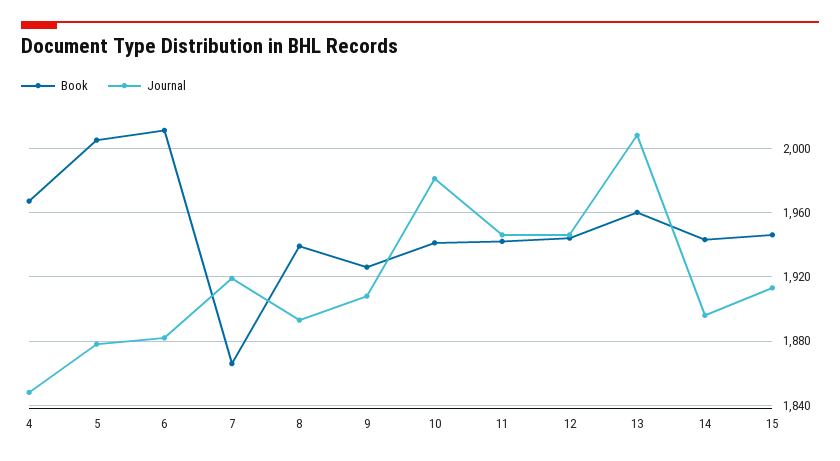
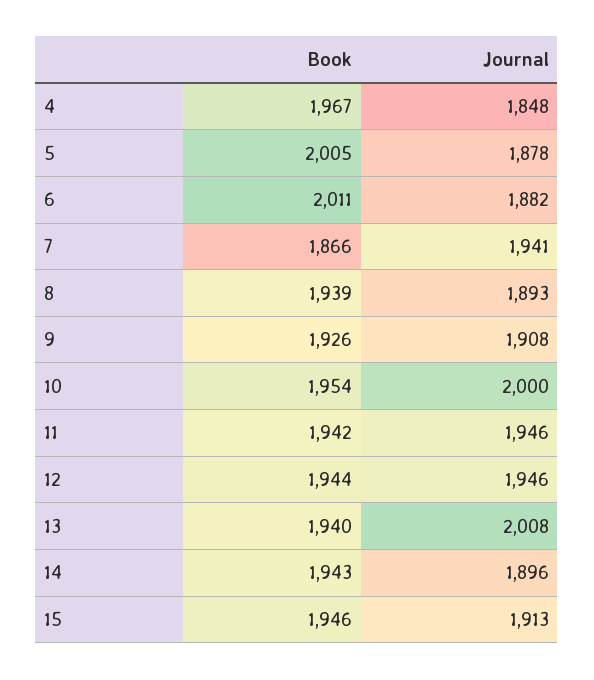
Journal, 7: 1920 -> 1941
Book, 10: 1940 -> 1954
Journal, 10: 1980 -> 2000
Book, 13: 1960 -> 1940

